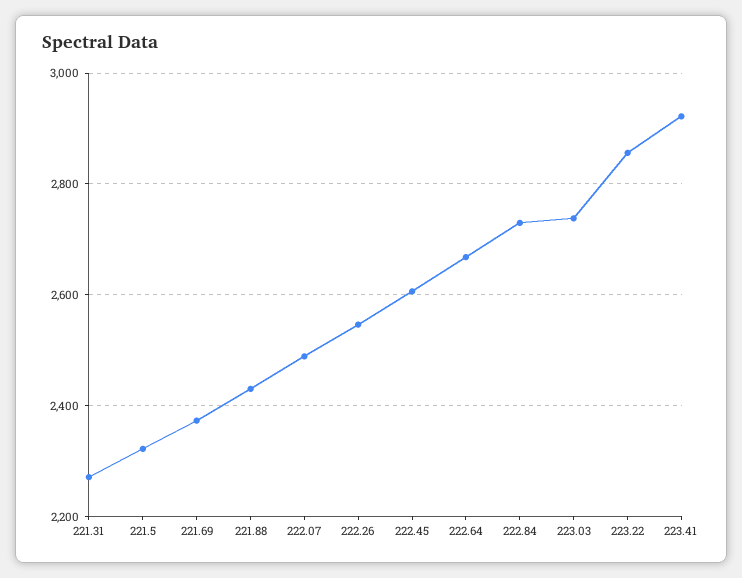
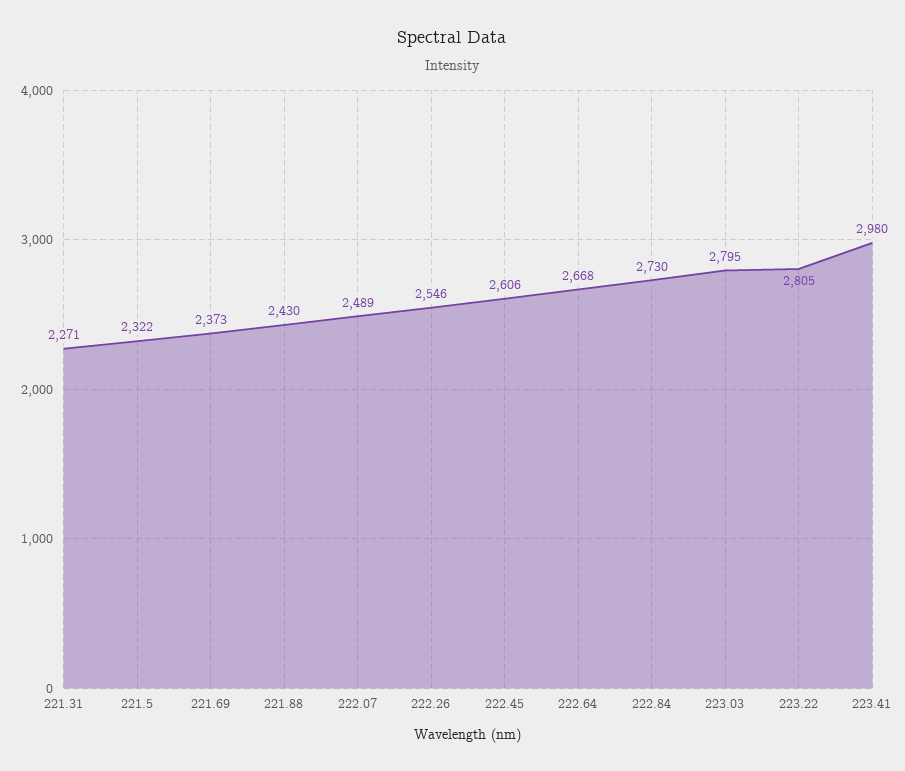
223.03: 2740 -> 2795
223.22: 2860 -> 2805
223.41: 2920 -> 2980

